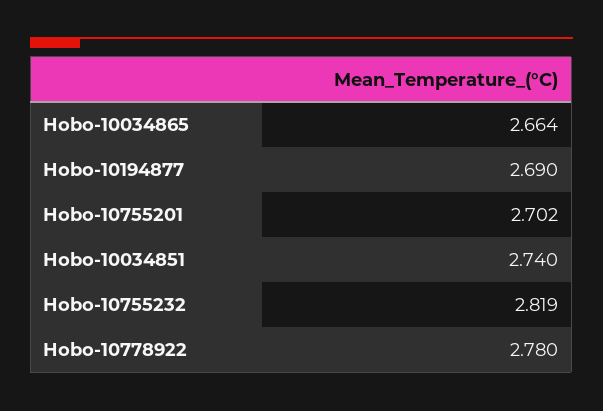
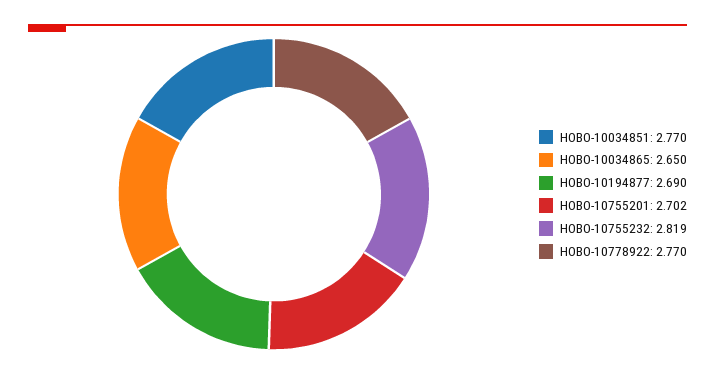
Hobo-10034865: 2.664 -> 2.65
Hobo-10034851: 2.74 -> 2.77
Hobo-10778922: 2.78 -> 2.77

